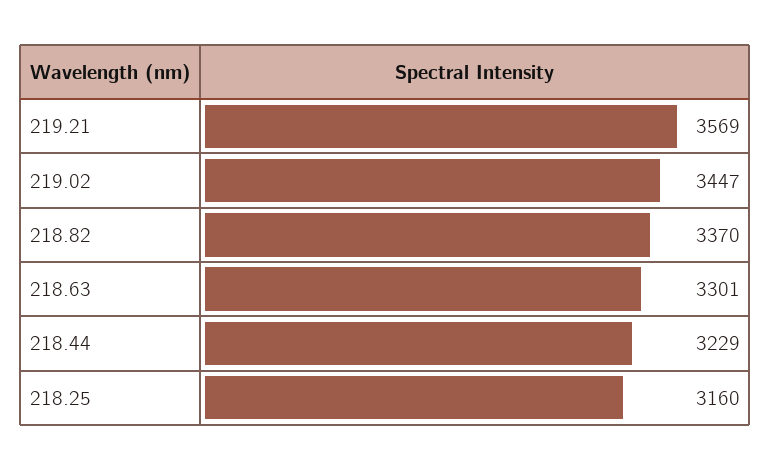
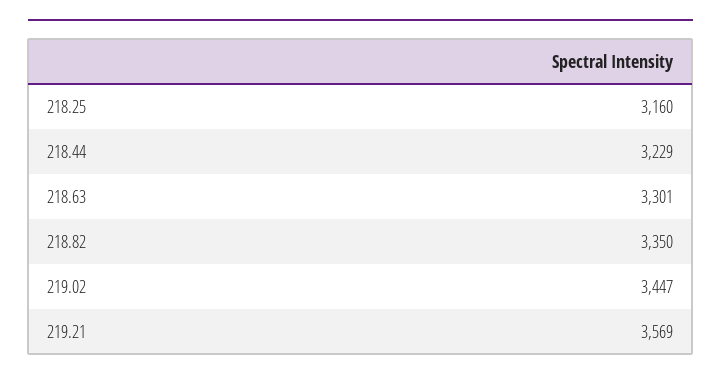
218.82: 3370 -> 3350

